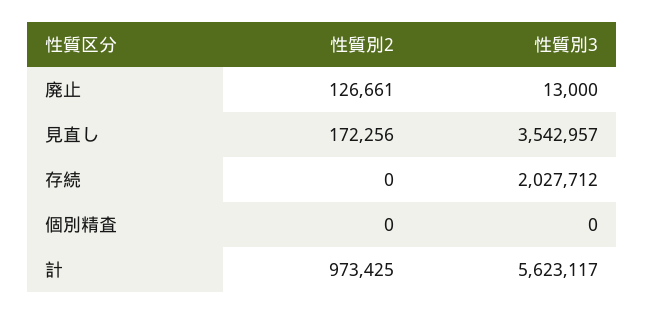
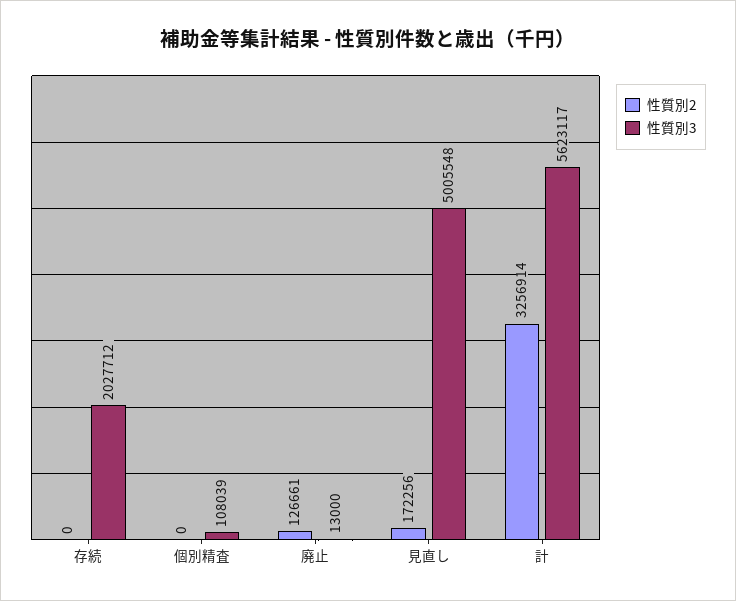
性質別3, 見直し: 3542957 -> 5005548
性質別3, 個別精査: 0 -> 108039
性質別2, 計: 973425 -> 3256914

